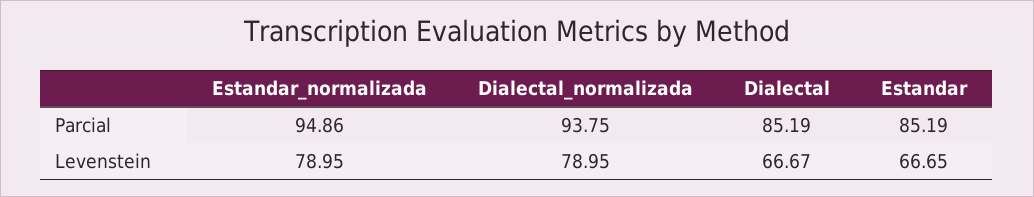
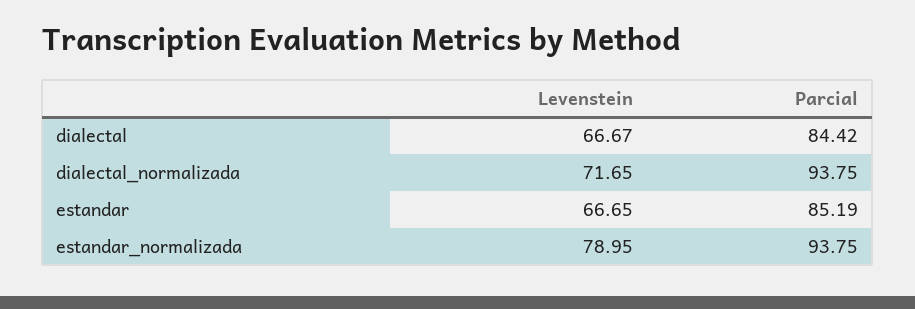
Estandar_normalizada, Parcial: 94.86 -> 93.75
Dialectal, Parcial: 85.19 -> 84.42
Dialectal_normalizada, Levenstein: 78.95 -> 71.65

